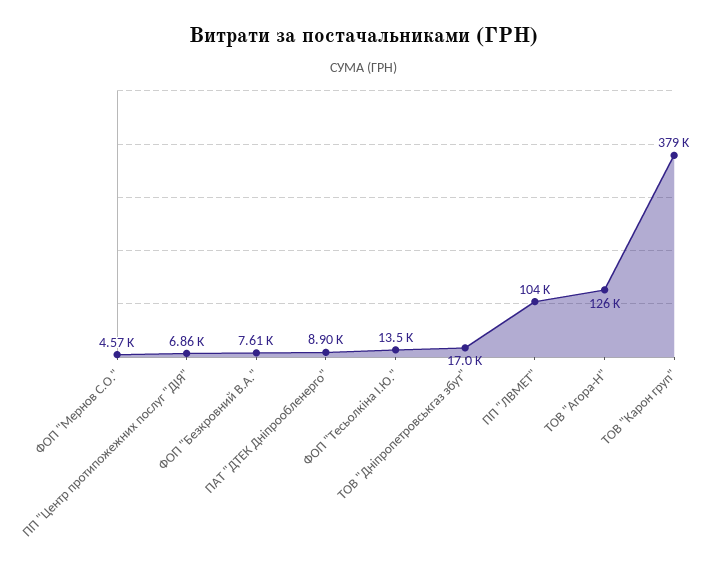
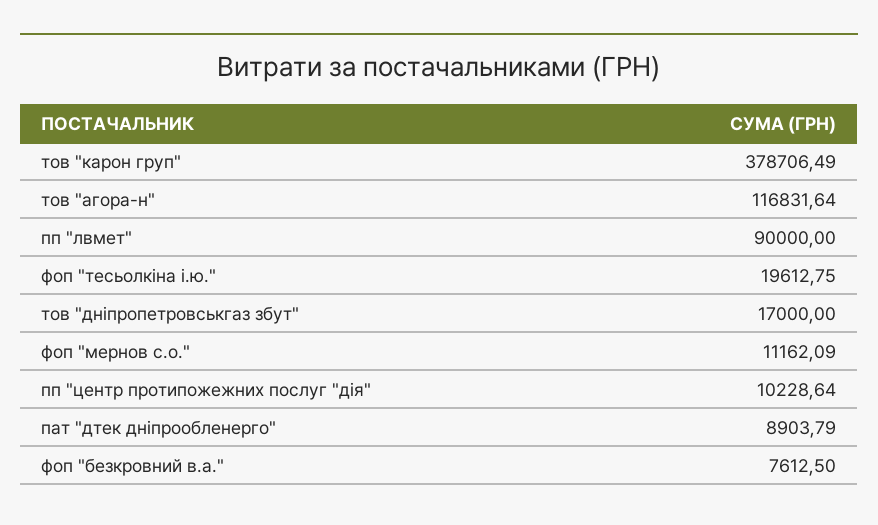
ФОП "Мернов С.О.": 4570 -> 11162.09
ПП "Центр протипожежних послуг "ДІЯ": 6860 -> 10228.64
ФОП "Тесьолкіна І.Ю.": 13500 -> 19612.75
ПП "ЛВМЕТ": 104000 -> 90000
ТОВ "Агора-Н": 126000 -> 116831.64

